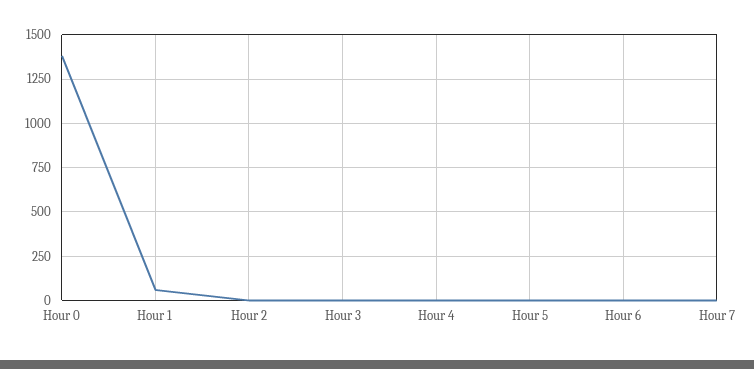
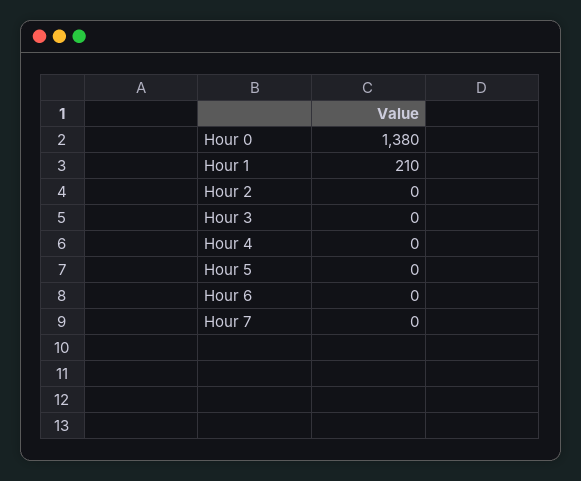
Hour 1: 50 -> 210

